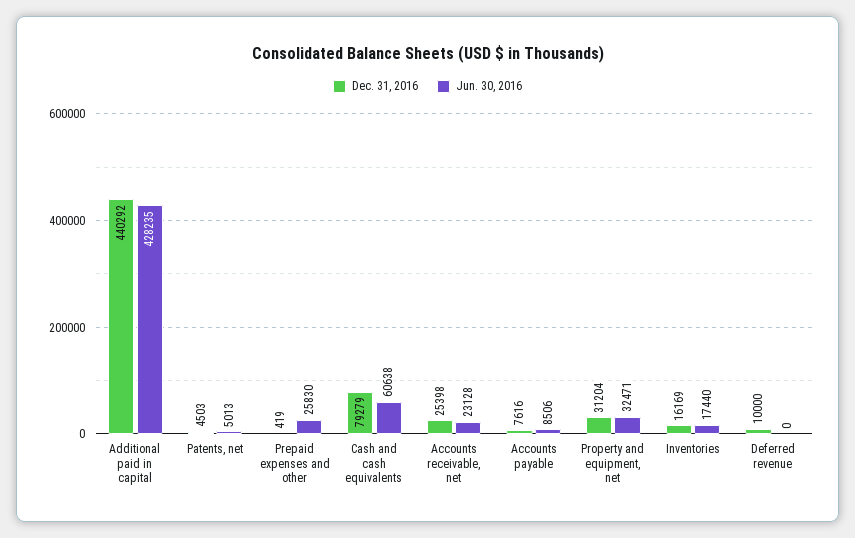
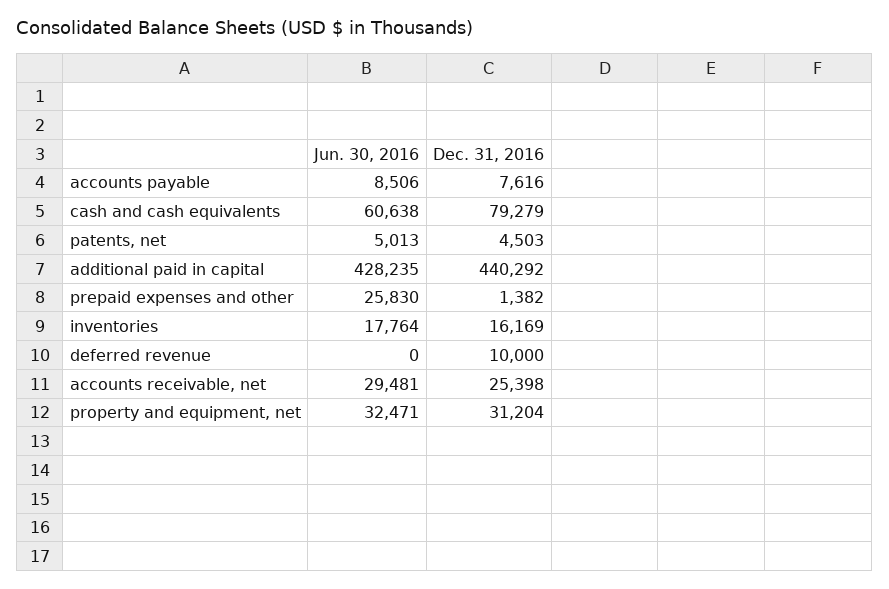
Dec. 31, 2016, Prepaid expenses and other: 419 -> 1382
Jun. 30, 2016, Accounts receivable, net: 23128 -> 29481
Jun. 30, 2016, Inventories: 17440 -> 17764

